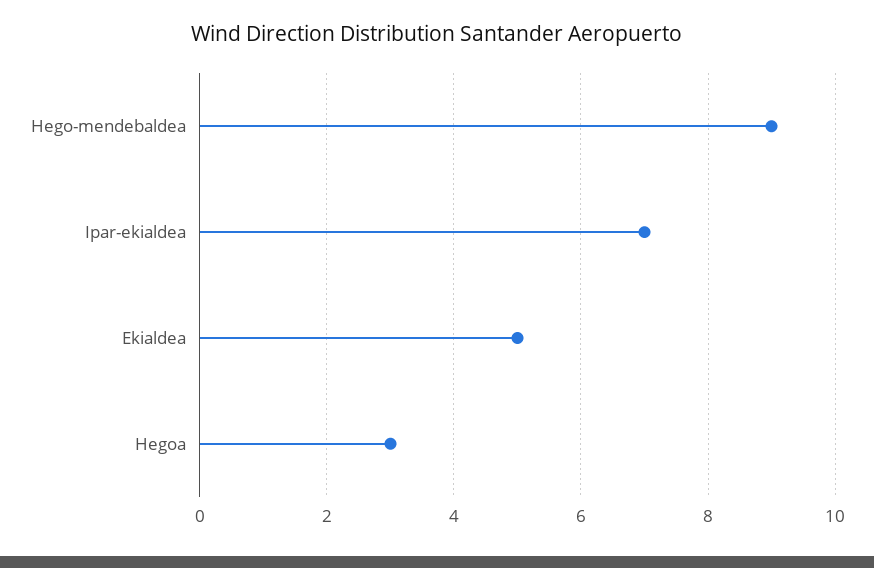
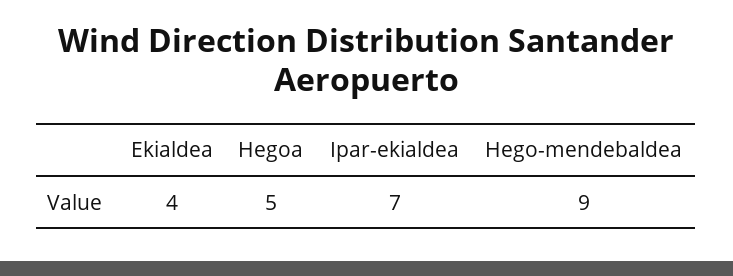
Ekialdea: 5 -> 4
Hegoa: 3 -> 5

